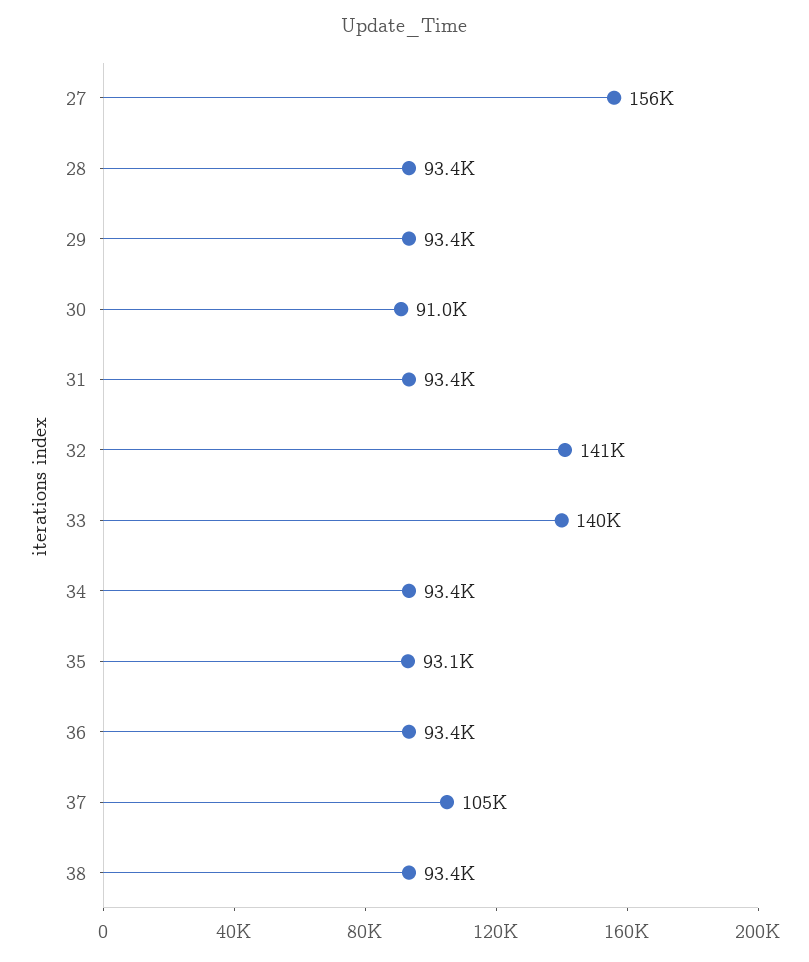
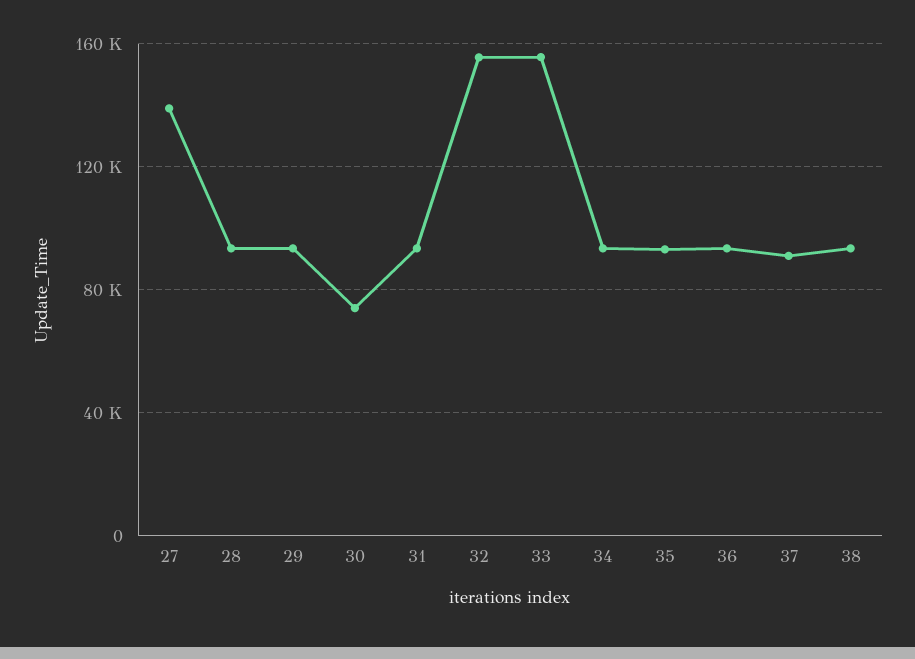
27: 156000 -> 140000
30: 91000 -> 75000
32: 141000 -> 155000
33: 140000 -> 155000
37: 105000 -> 90000

